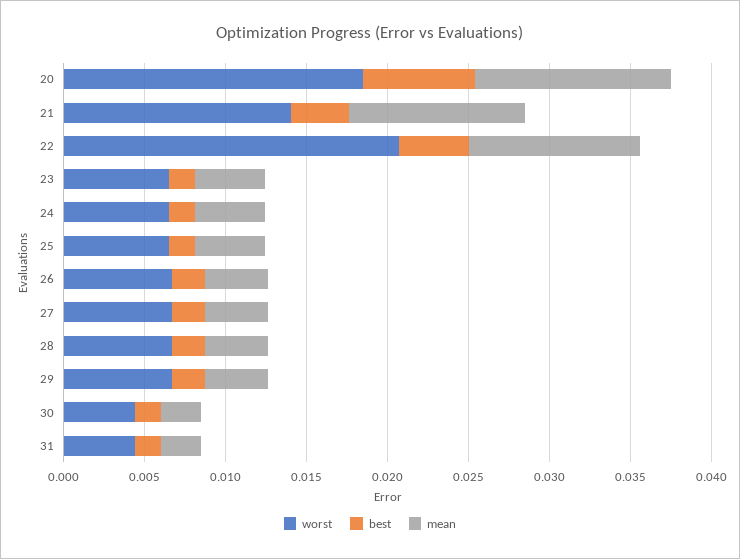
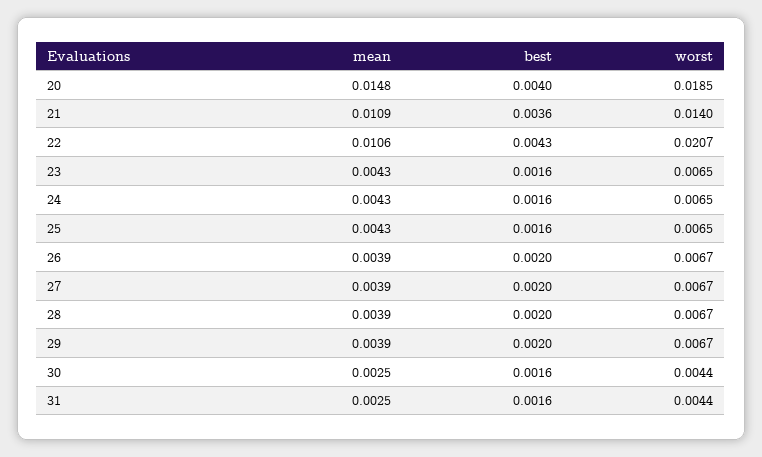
best, 20: 0.007 -> 0.004
mean, 20: 0.012 -> 0.0148

